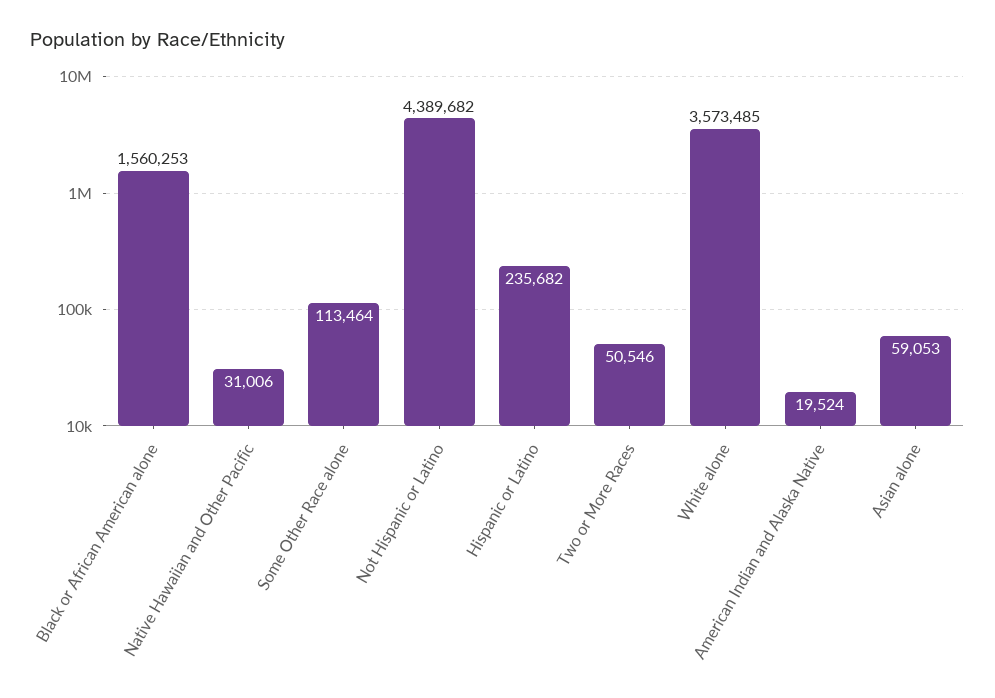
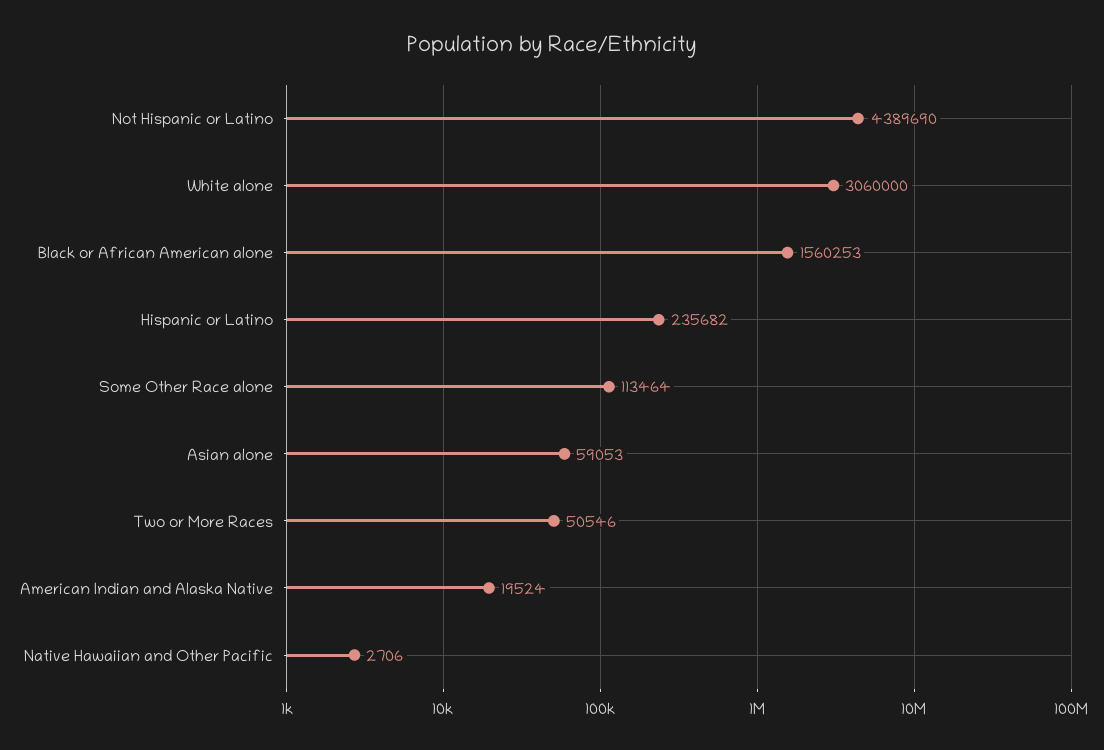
Native Hawaiian and Other Pacific: 31006 -> 2706
Not Hispanic or Latino: 4389682 -> 4389690
White alone: 3573485 -> 3060000

